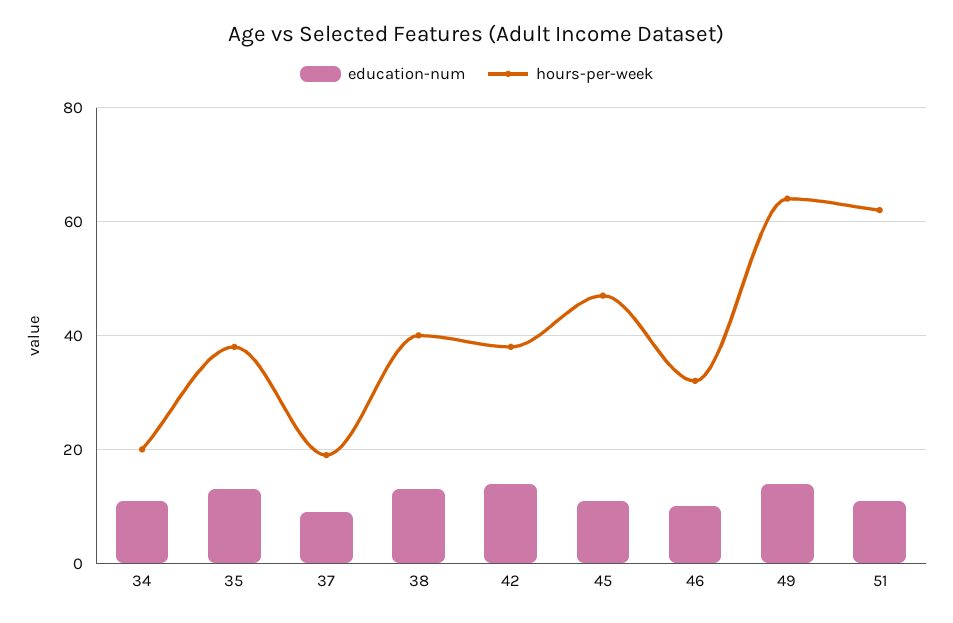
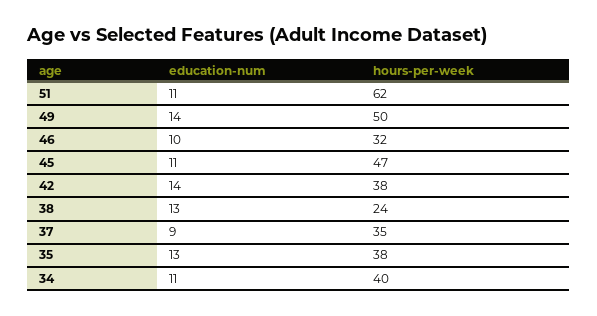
hours-per-week, 34: 20 -> 40
hours-per-week, 37: 20 -> 35
hours-per-week, 38: 40 -> 24
hours-per-week, 49: 65 -> 50

